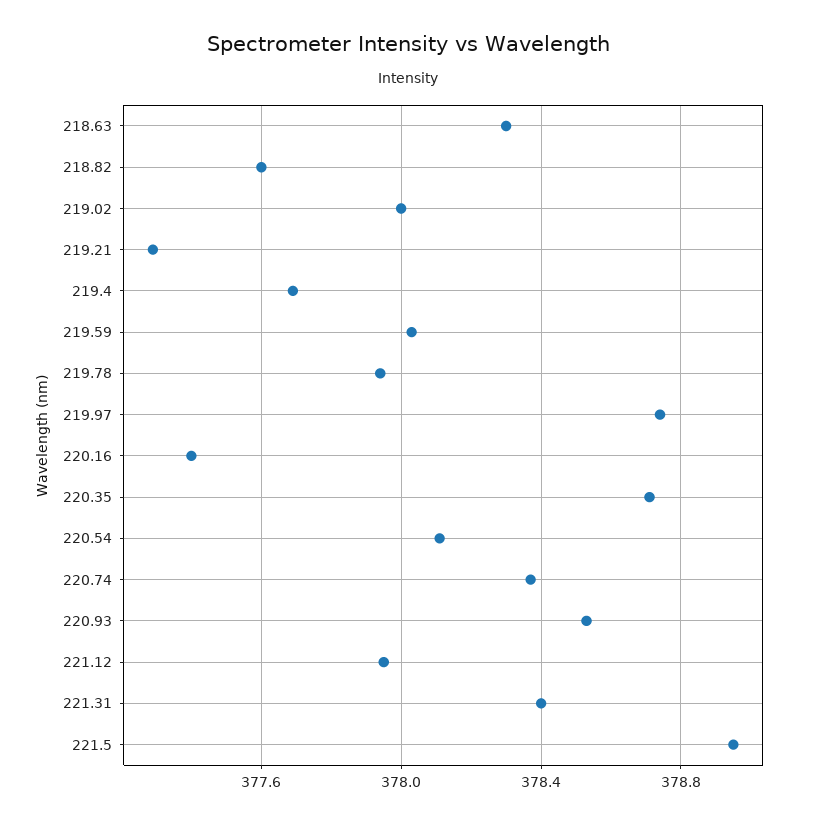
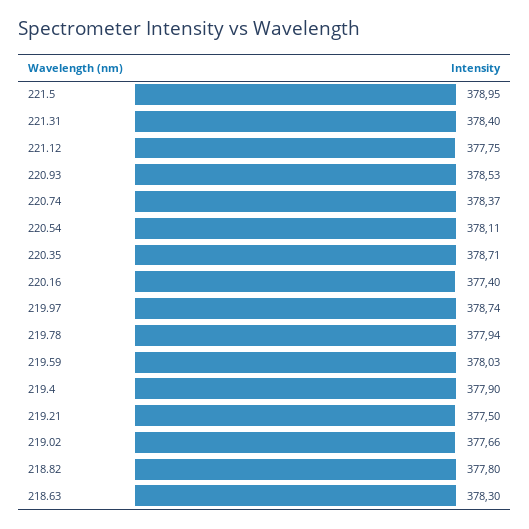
218.82: 377.6 -> 377.8
219.02: 378 -> 377.66
219.21: 377.3 -> 377.5
219.4: 377.7 -> 377.9
221.12: 377.95 -> 377.75

